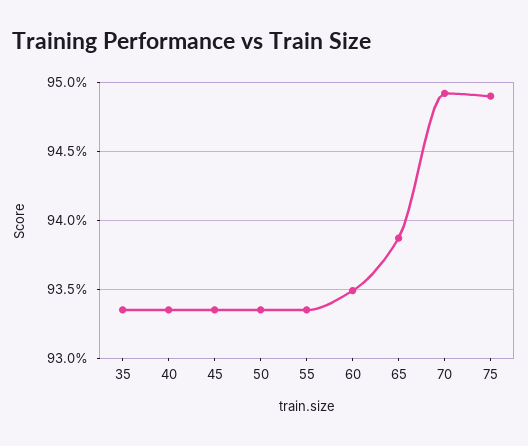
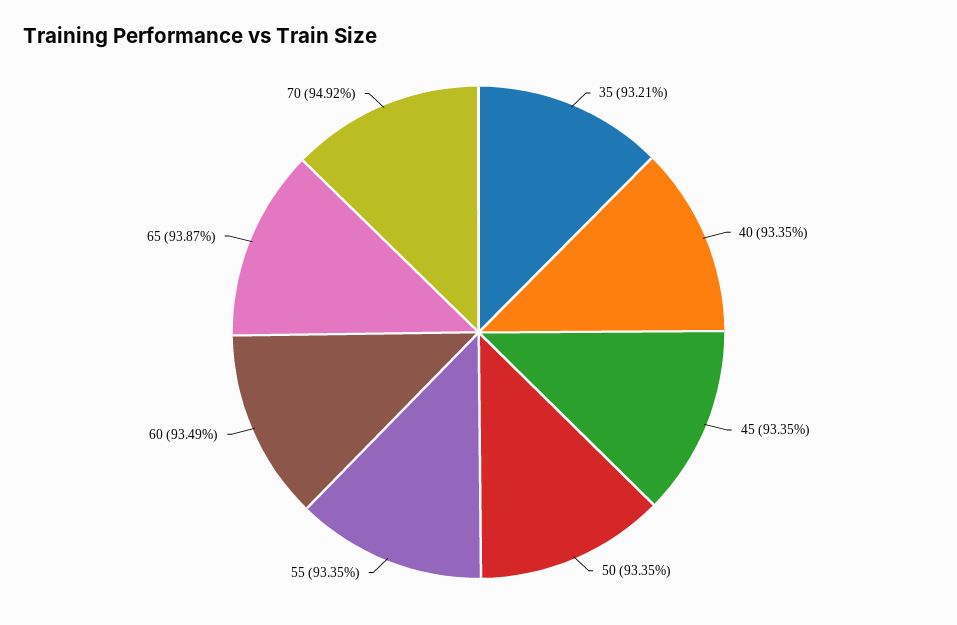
35: 93.35 -> 93.21
75: 94.9 -> none

